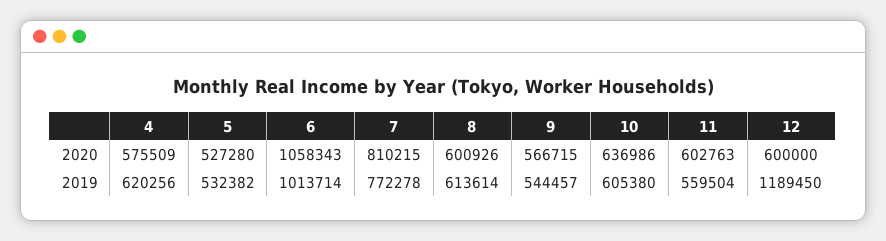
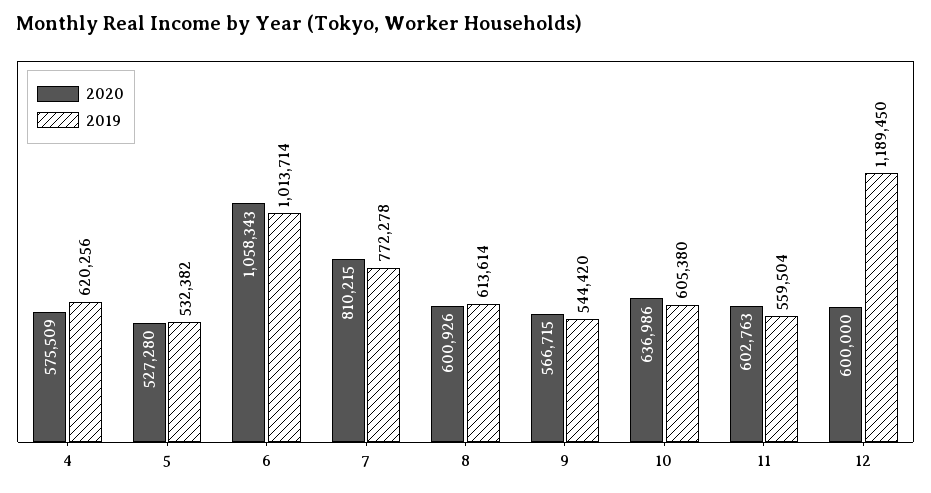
2019, 9: 544457 -> 544420

